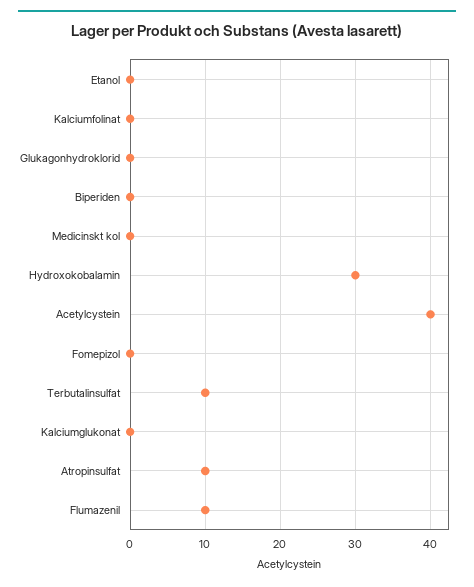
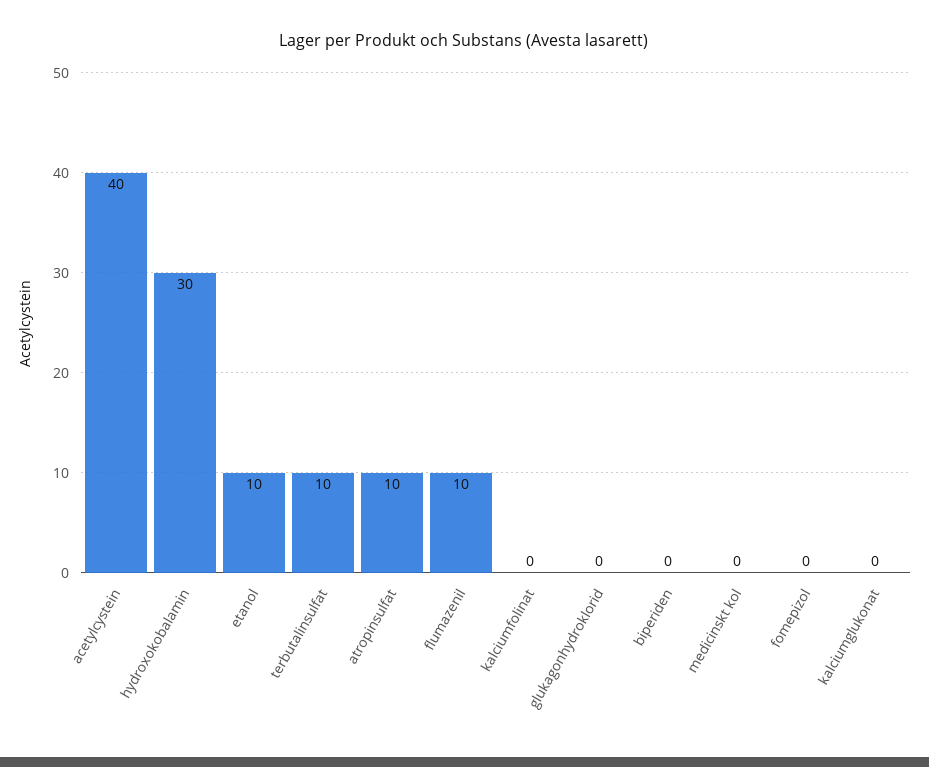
Etanol: 0 -> 10

